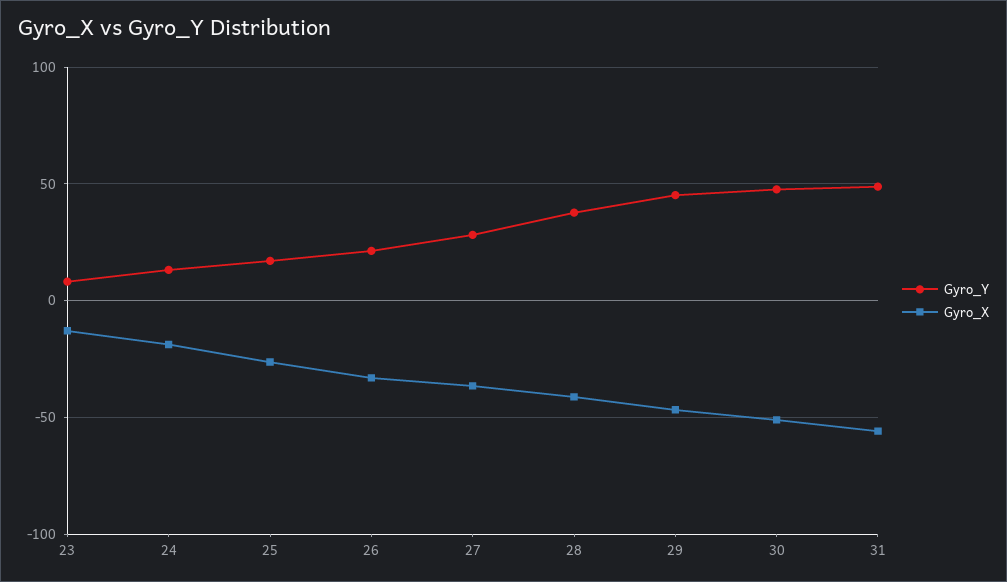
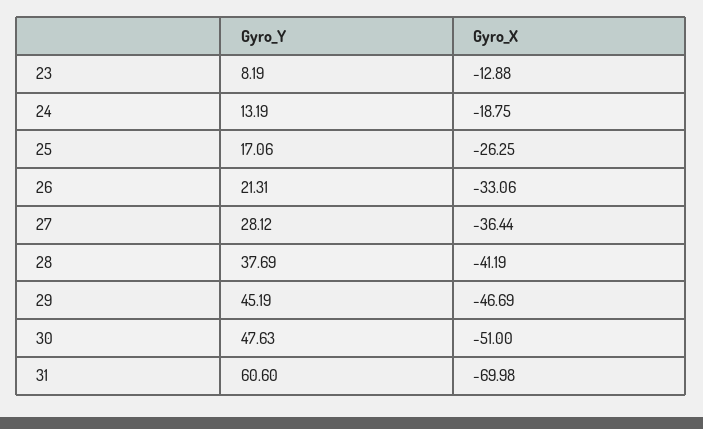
Gyro_Y, 31: 50 -> 60.6
Gyro_X, 31: -55 -> -69.98

